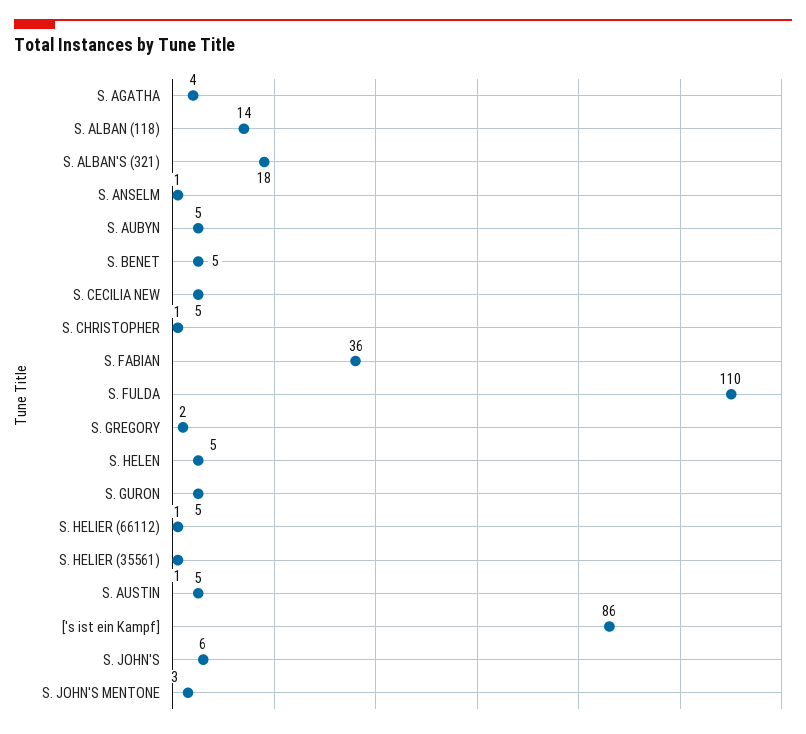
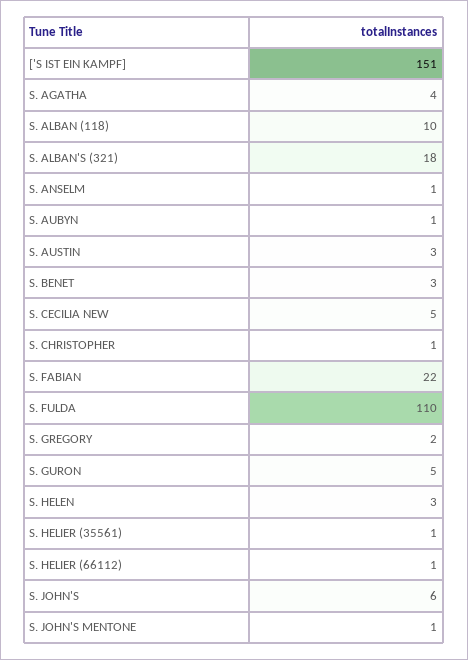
S. ALBAN (118): 14 -> 10
S. AUBYN: 5 -> 1
S. BENET: 5 -> 3
S. FABIAN: 36 -> 22
S. HELEN: 5 -> 3
S. AUSTIN: 5 -> 3
['s ist ein Kampf]: 86 -> 151
S. JOHN'S MENTONE: 3 -> 1

